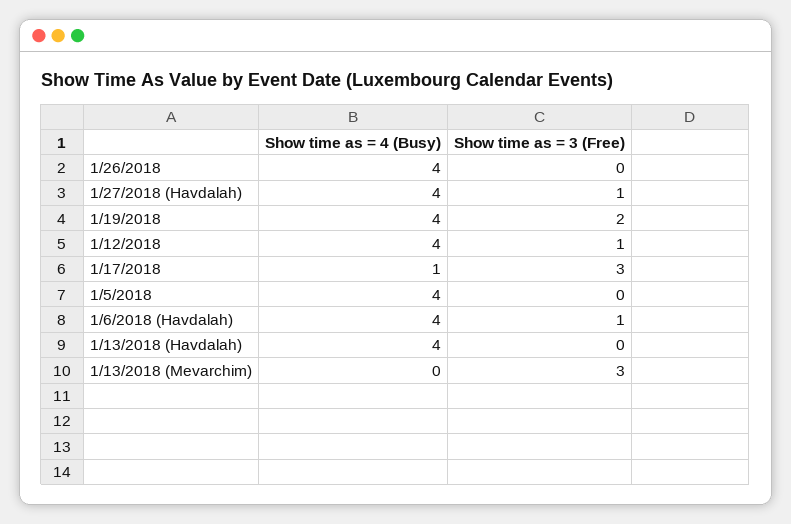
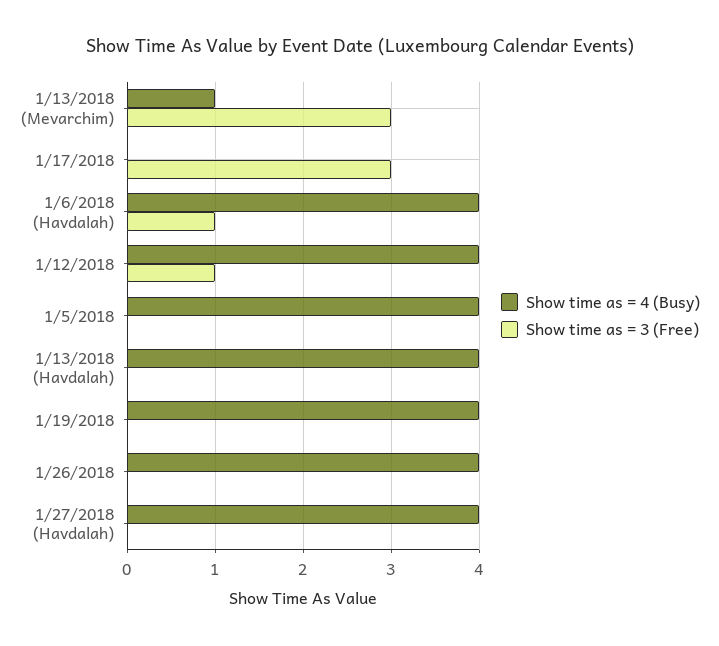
Show time as = 3 (Free), 1/27/2018 (Havdalah): 1 -> 0
Show time as = 3 (Free), 1/19/2018: 2 -> 0
Show time as = 4 (Busy), 1/17/2018: 1 -> 0
Show time as = 4 (Busy), 1/13/2018 (Mevarchim): 0 -> 1

